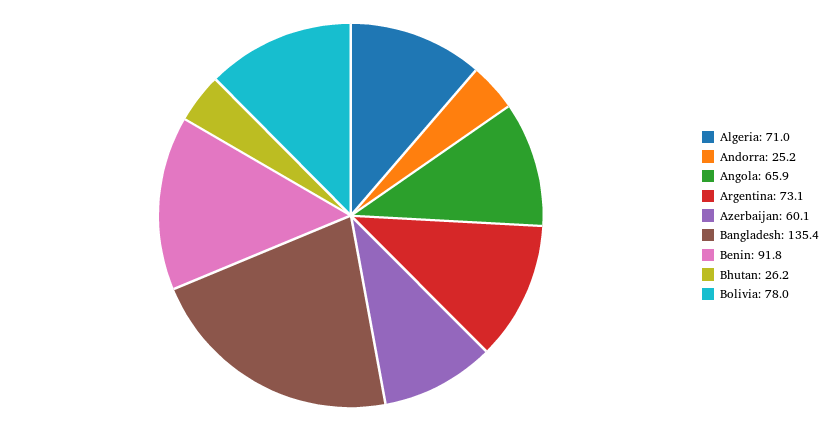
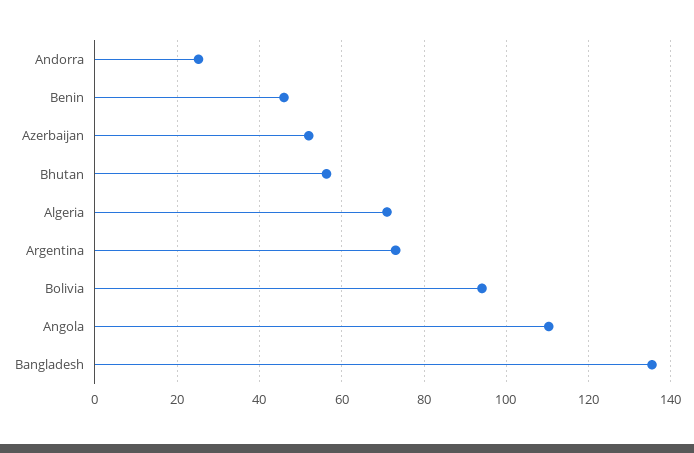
Angola: 65.9 -> 110
Azerbaijan: 60.1 -> 52
Benin: 91.8 -> 46
Bhutan: 26.2 -> 56
Bolivia: 78 -> 94

